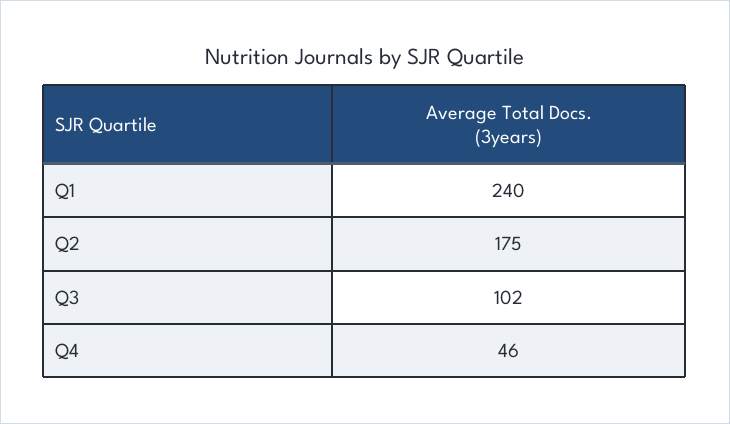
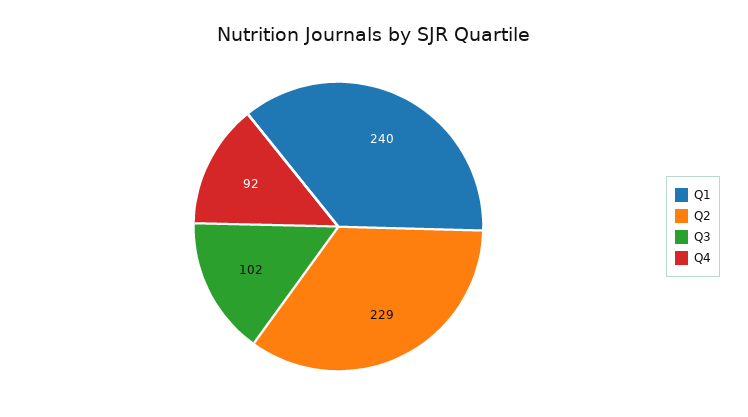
Q2: 175 -> 229
Q4: 46 -> 92

